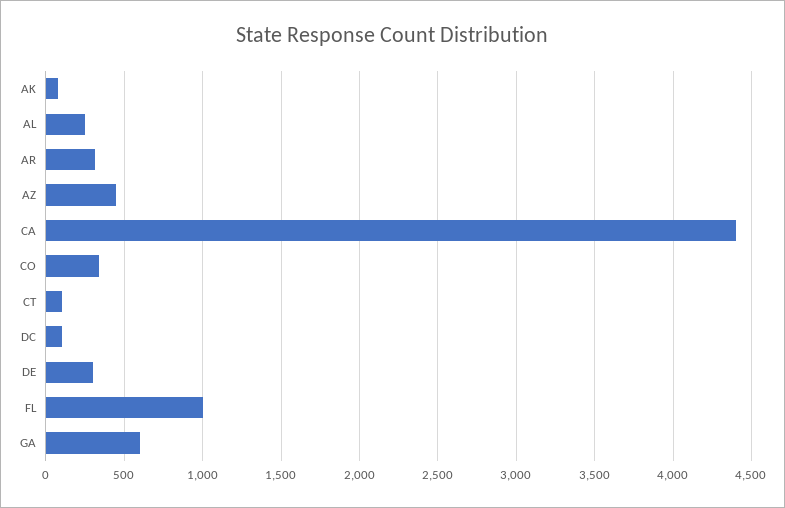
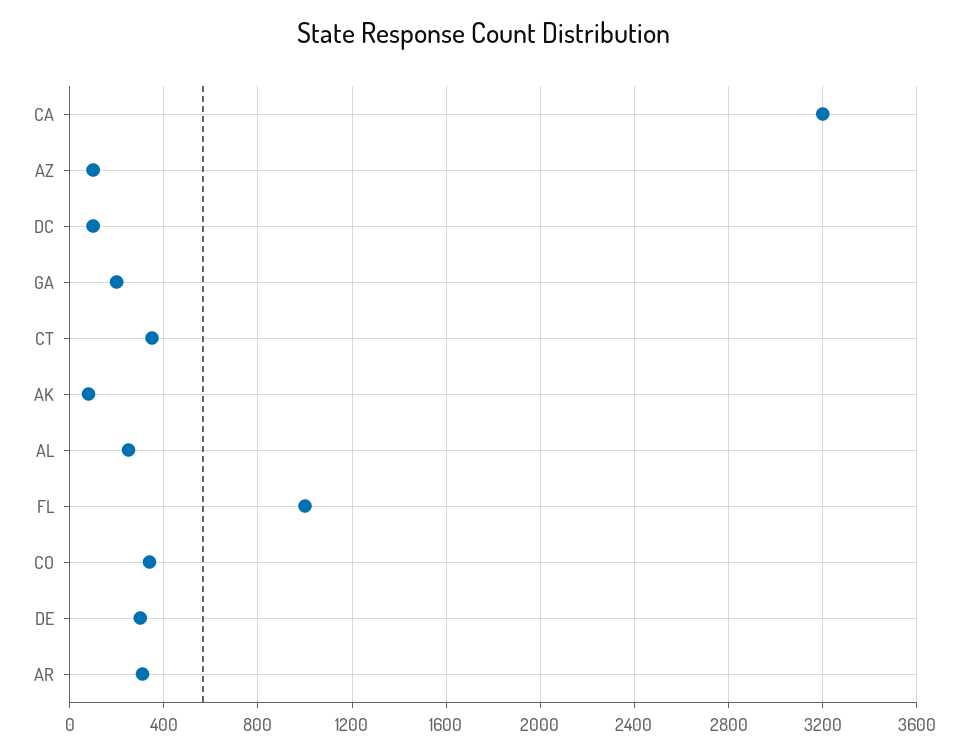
AZ: 450 -> 100
CA: 4400 -> 3200
CT: 100 -> 350
GA: 600 -> 200

